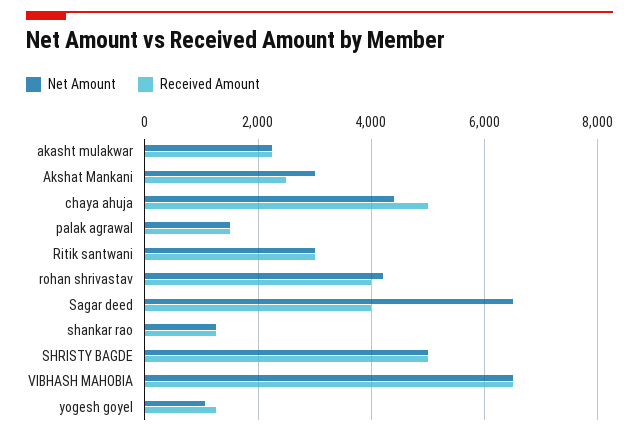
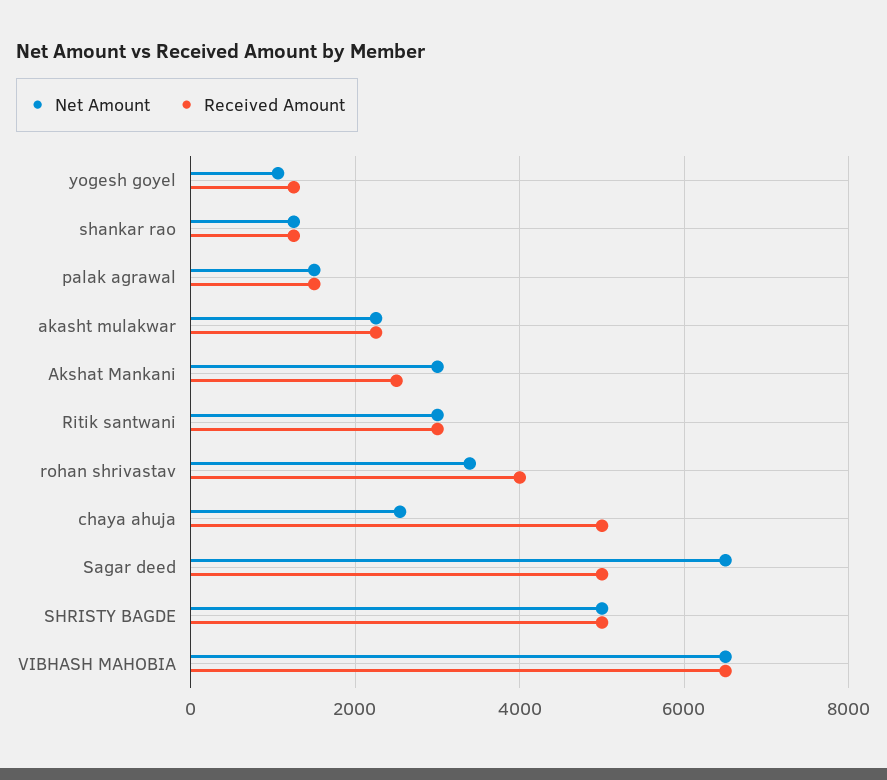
Net Amount, chaya ahuja: 4400 -> 2600
Net Amount, rohan shrivastav: 4200 -> 3400
Received Amount, Sagar deed: 4000 -> 5000

